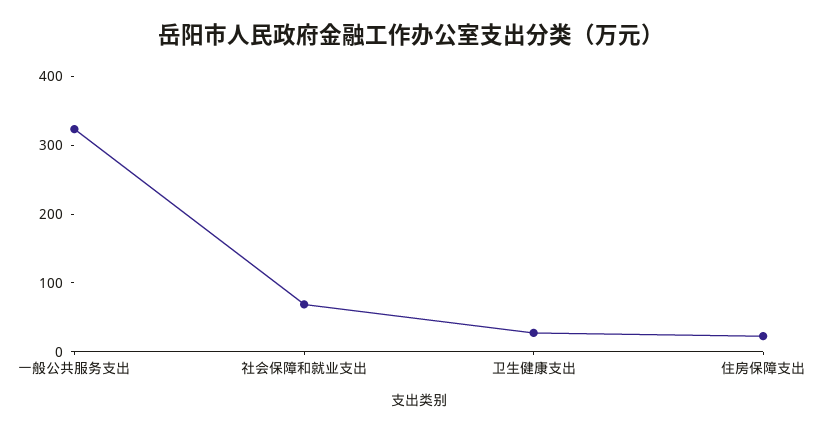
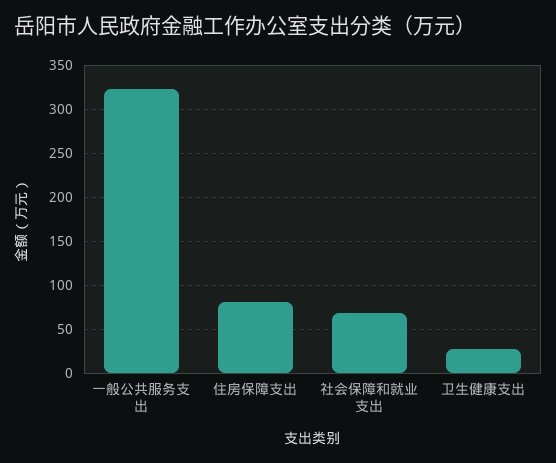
住房保障支出: 20 -> 80

